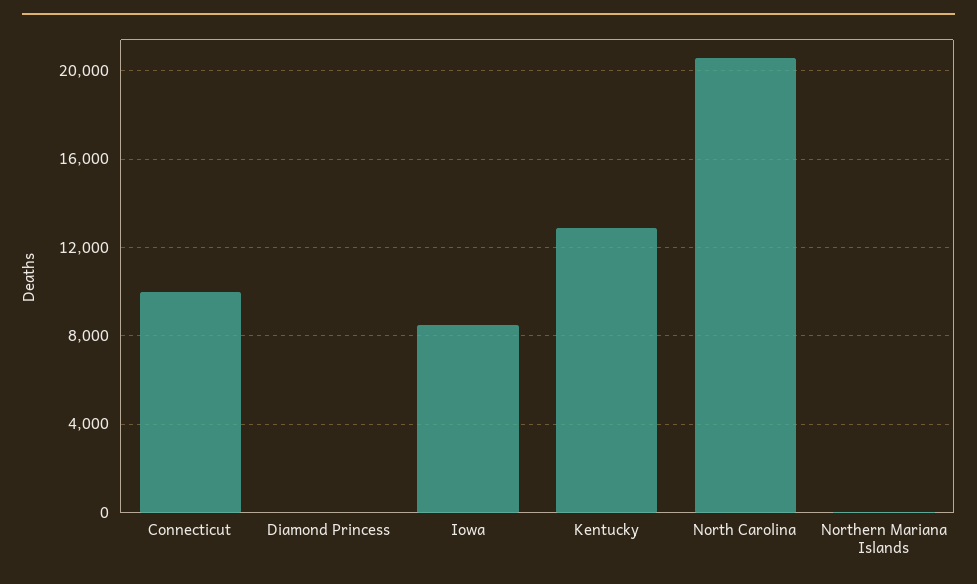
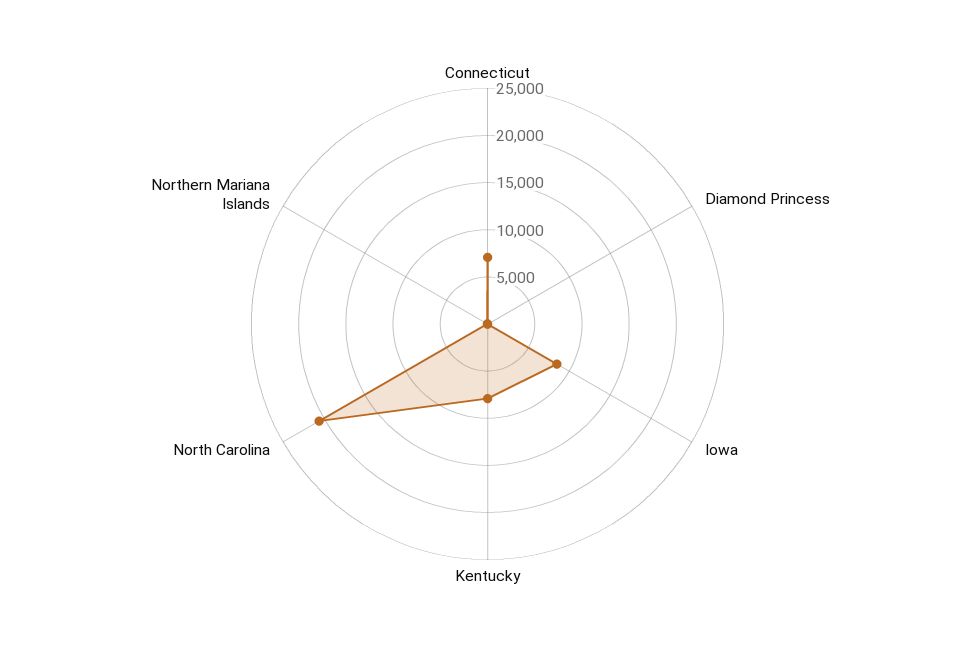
Connecticut: 10000 -> 7000
Kentucky: 13000 -> 8000

